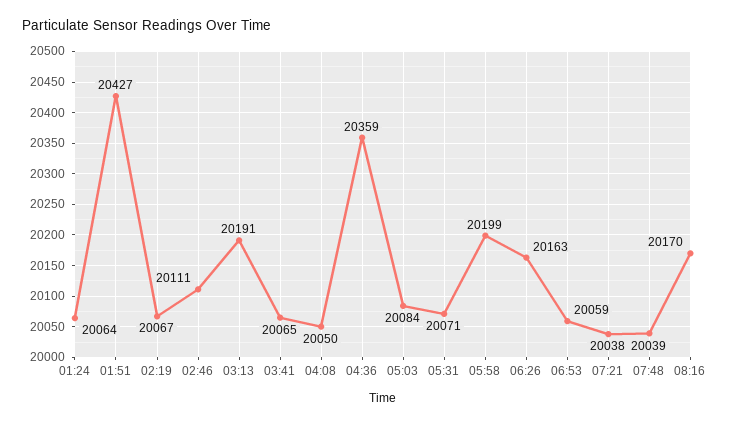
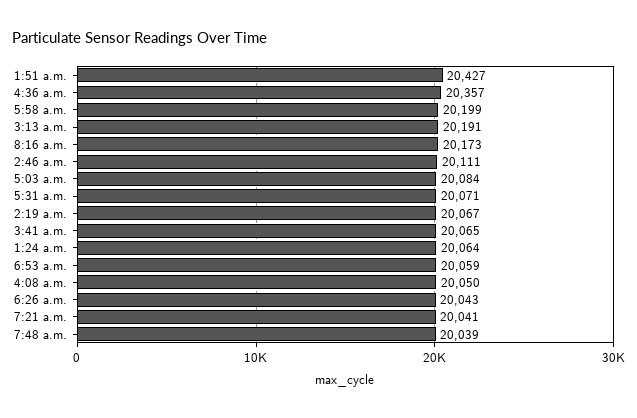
04:36: 20359 -> 20357
06:26: 20163 -> 20043
07:21: 20038 -> 20041
08:16: 20170 -> 20173

